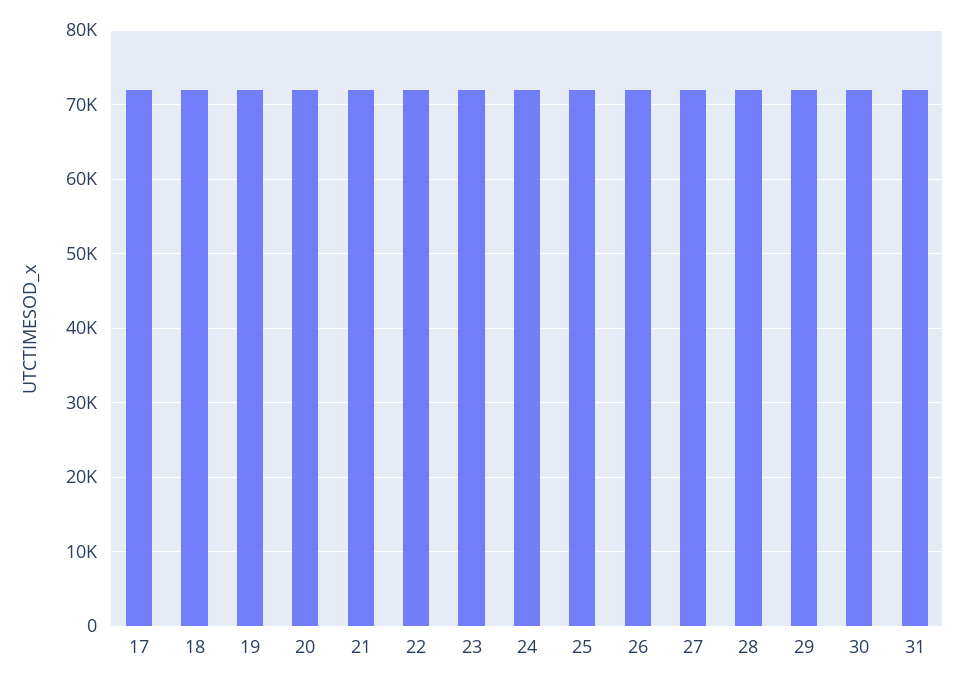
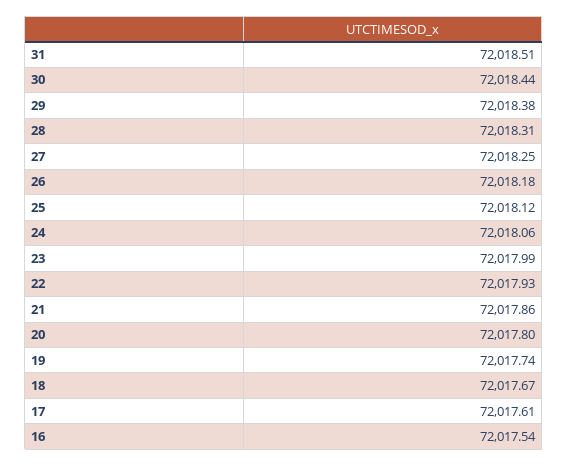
16: none -> 72017.54

